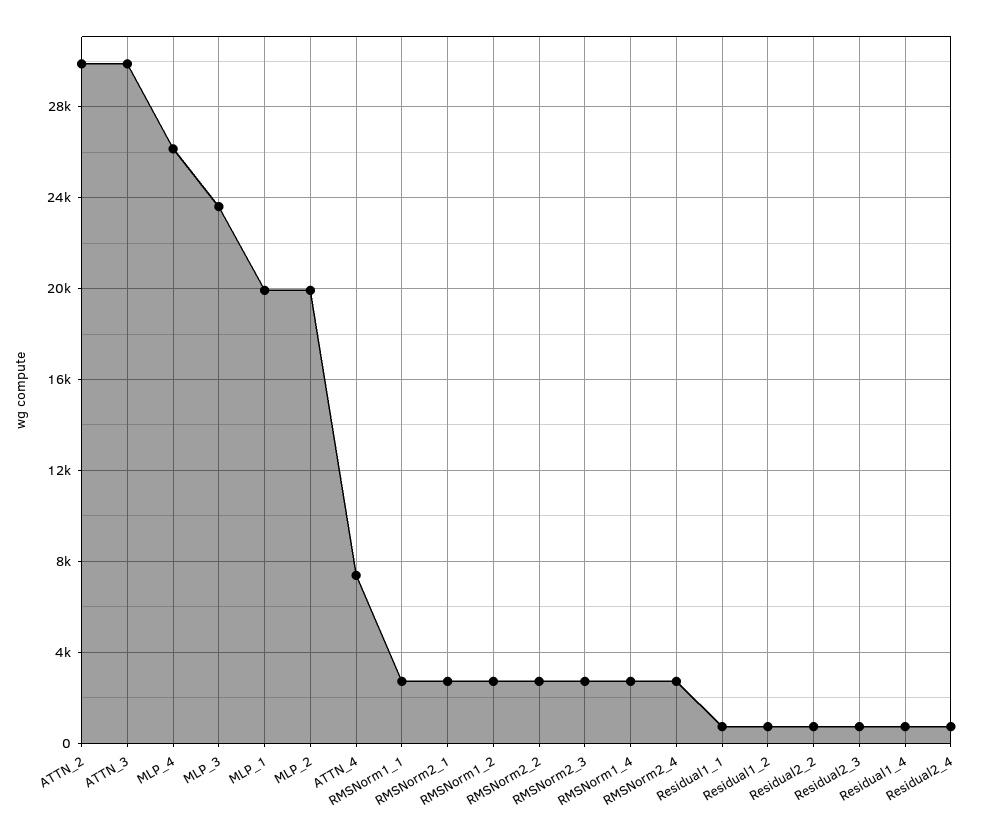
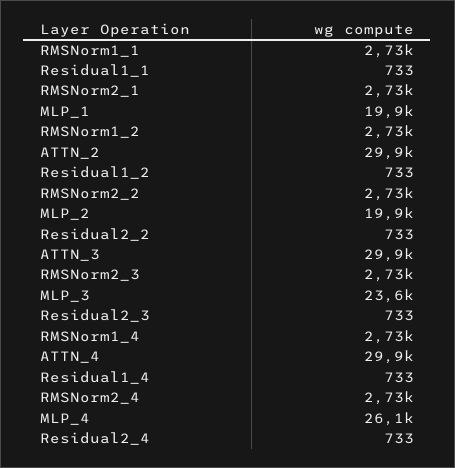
ATTN_4: 7500 -> 29900

